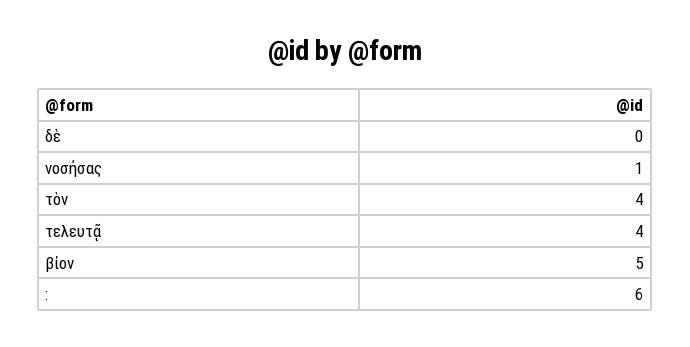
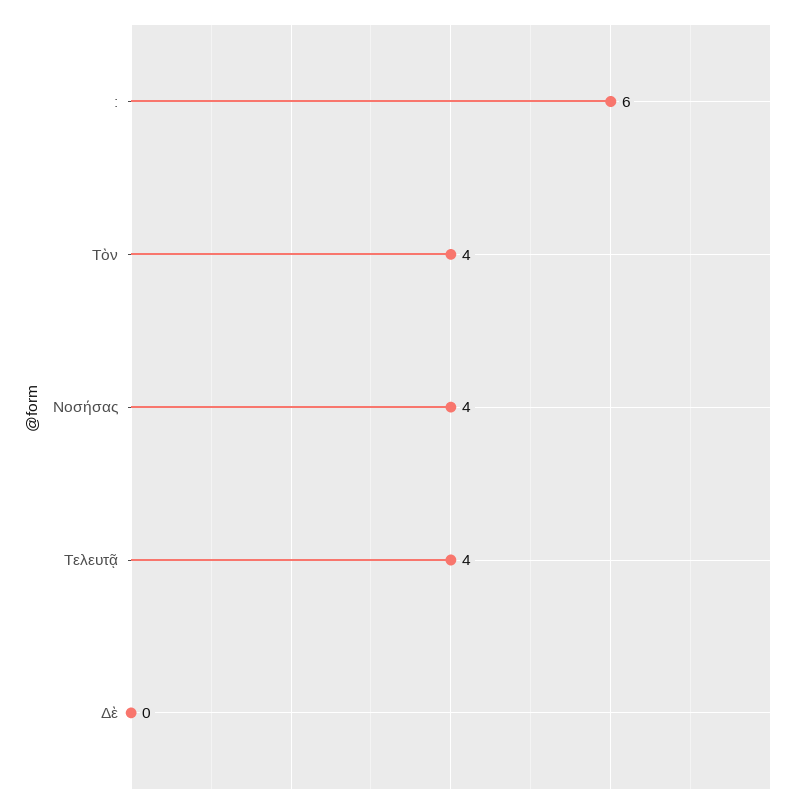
νοσήσας: 1 -> 4
βίον: 5 -> none

